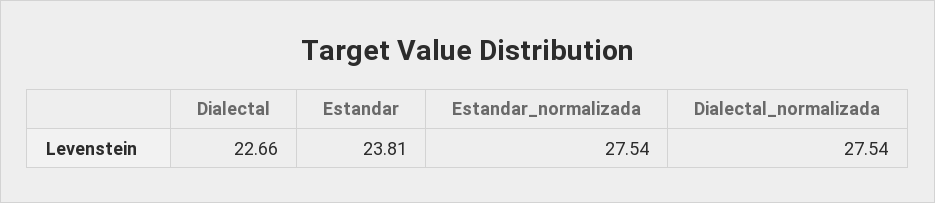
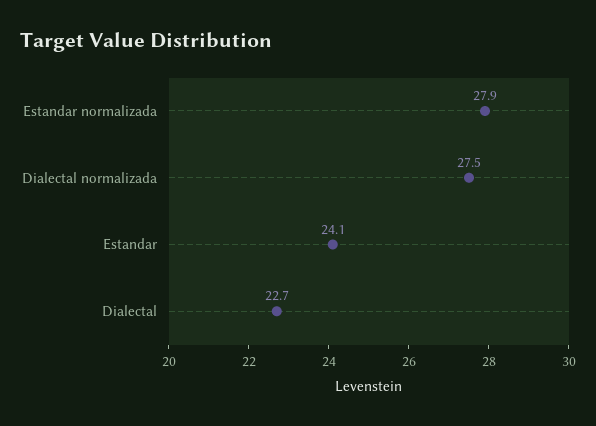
Estandar: 23.81 -> 24.1
Estandar_normalizada: 27.54 -> 27.9

